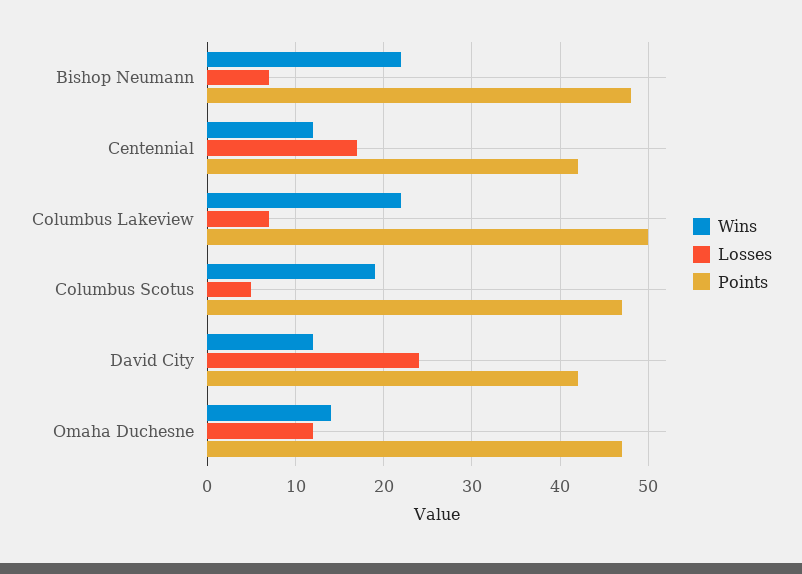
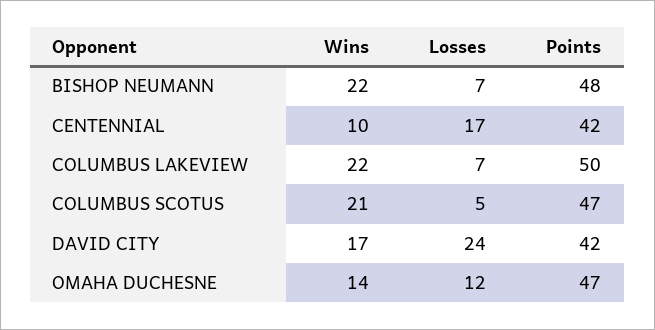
Wins, Centennial: 12 -> 10
Wins, Columbus Scotus: 19 -> 21
Wins, David City: 12 -> 17

